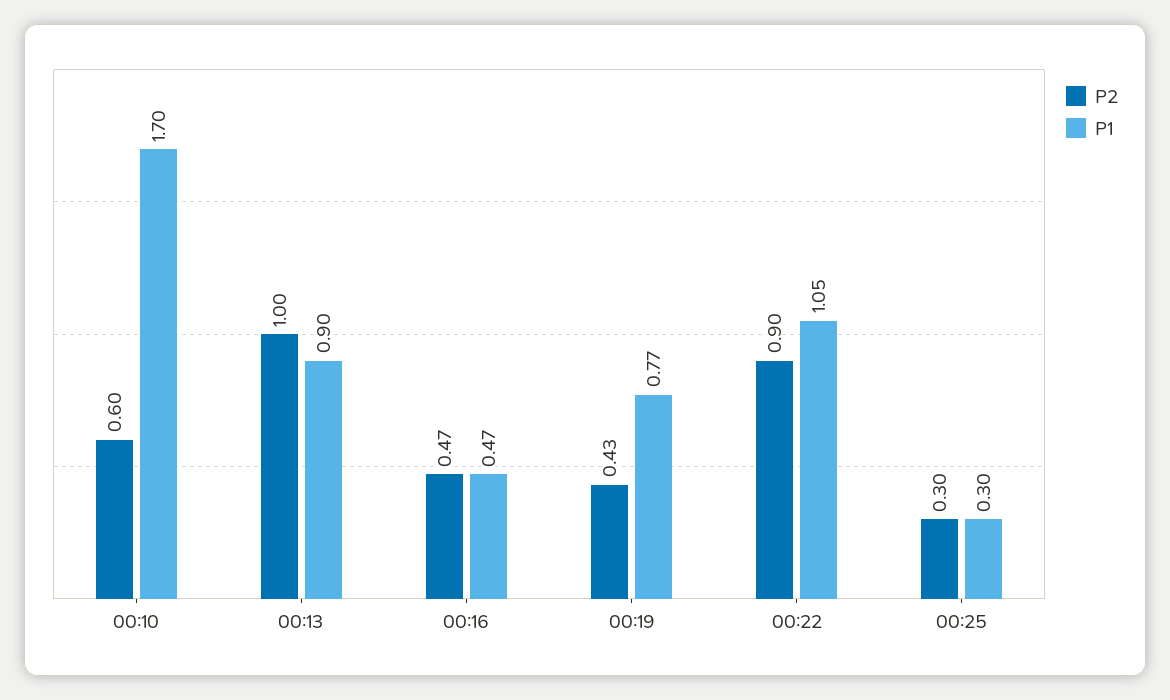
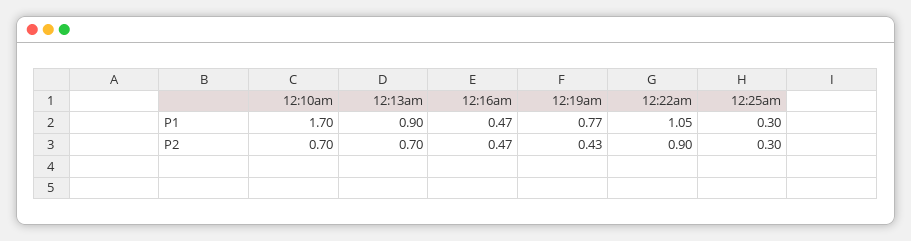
P2, 00:10: 0.6 -> 0.7
P2, 00:13: 1 -> 0.7

